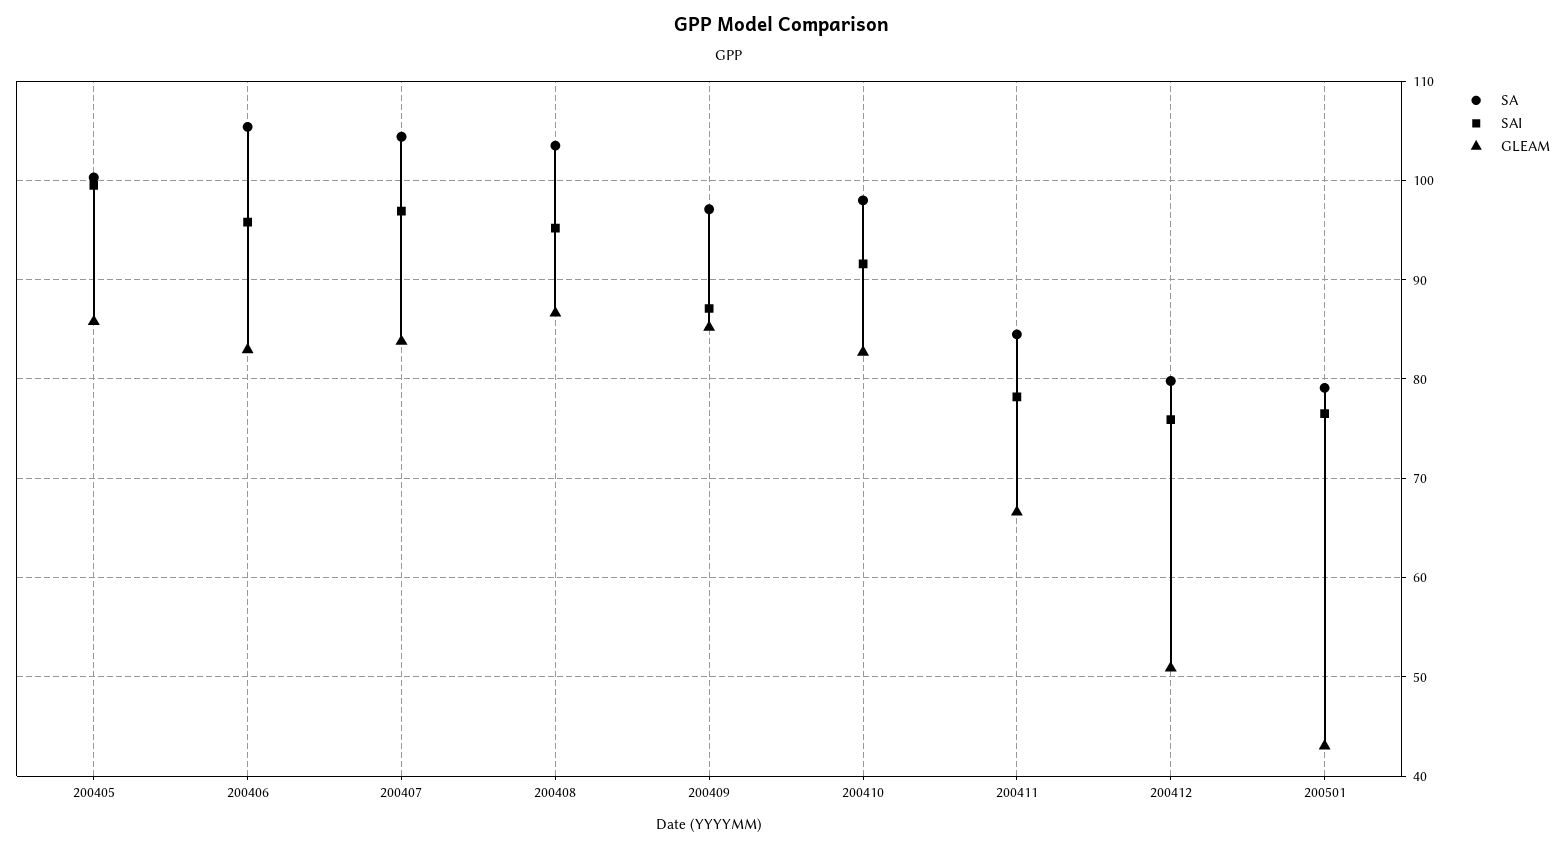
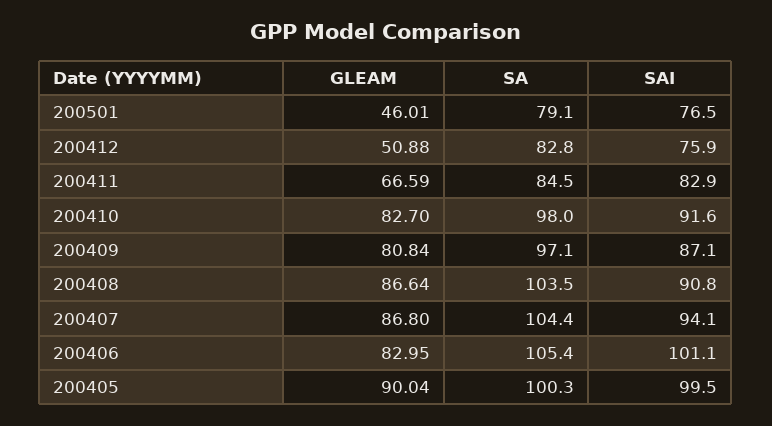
GLEAM, 200405: 86 -> 90.04
SAI, 200406: 96 -> 101.1
SAI, 200407: 97 -> 94.1
GLEAM, 200407: 84 -> 86.8
SAI, 200408: 95 -> 90.8
GLEAM, 200409: 85 -> 80.84
SAI, 200411: 78 -> 82.9
SA, 200412: 80 -> 82.8
GLEAM, 200501: 43 -> 46.01

